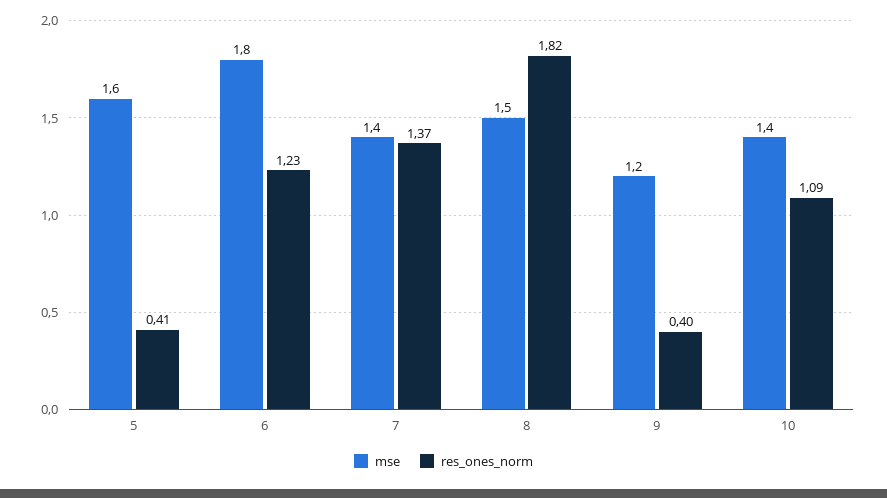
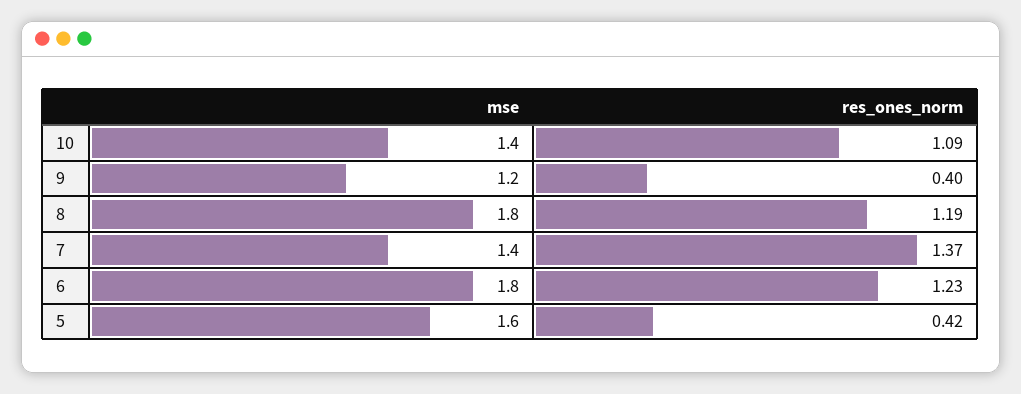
res_ones_norm, 5: 0.41 -> 0.42
mse, 8: 1.5 -> 1.8
res_ones_norm, 8: 1.82 -> 1.19

